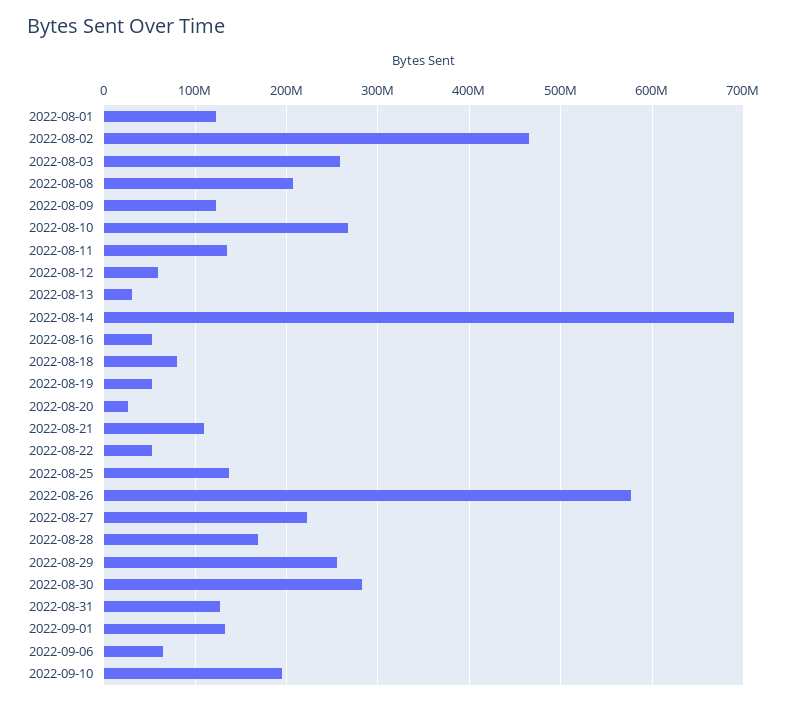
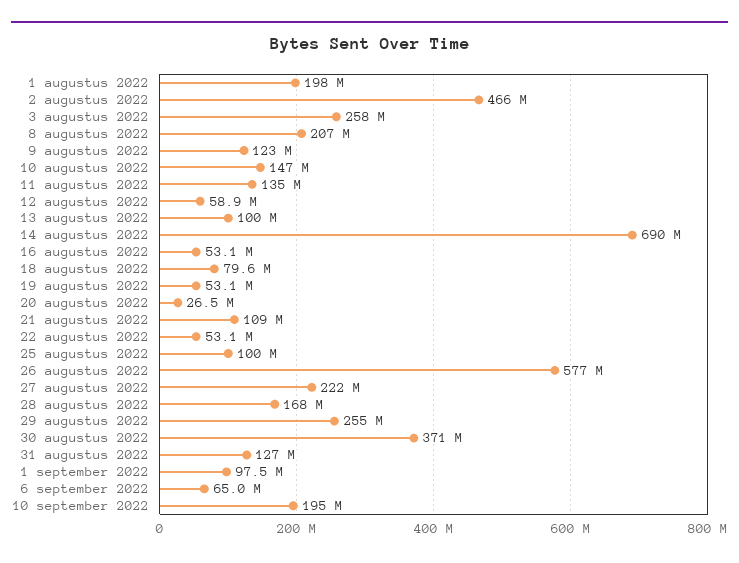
2022-08-01: 120000000 -> 198000000
2022-08-10: 270000000 -> 147000000
2022-08-13: 30000000 -> 100000000
2022-08-25: 140000000 -> 100000000
2022-08-30: 280000000 -> 371000000
2022-09-01: 130000000 -> 97500000

